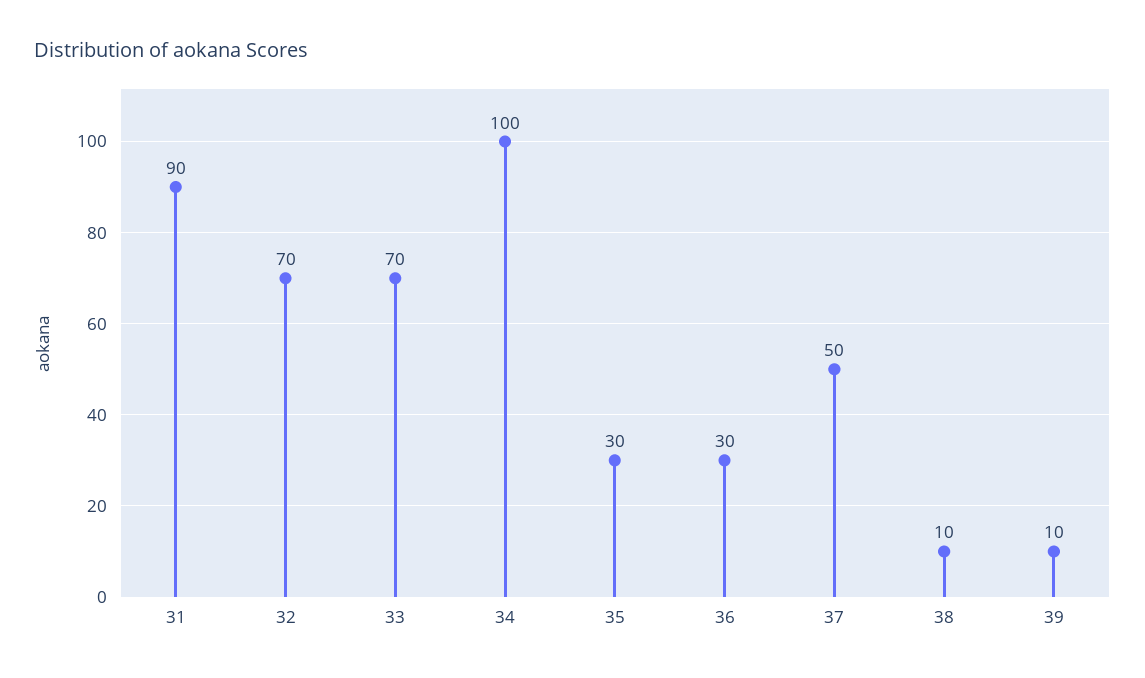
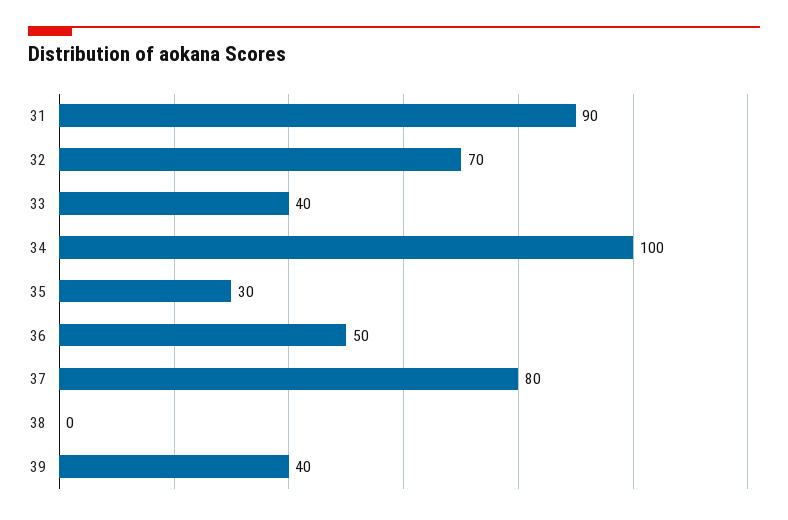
33: 70 -> 40
36: 30 -> 50
37: 50 -> 80
38: 10 -> 0
39: 10 -> 40

